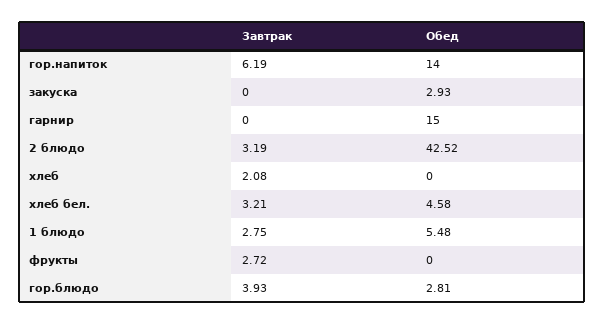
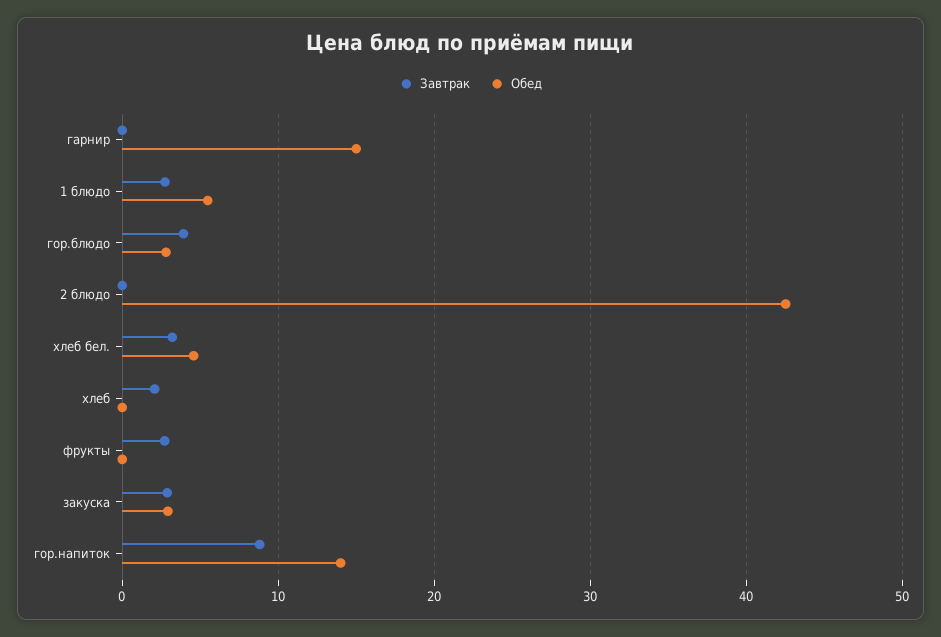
Завтрак, гор.напиток: 6.19 -> 9
Завтрак, закуска: 0 -> 3
Завтрак, 2 блюдо: 3.19 -> 0

